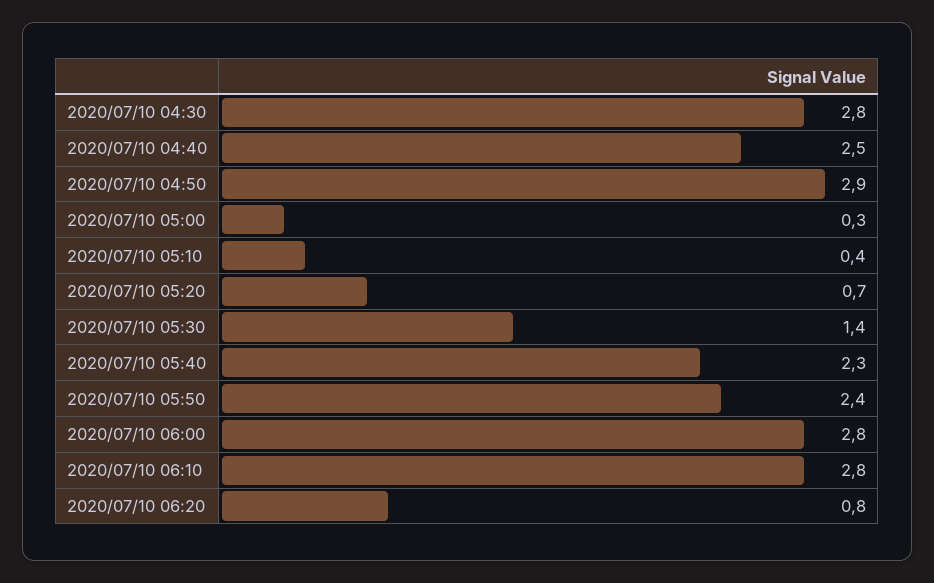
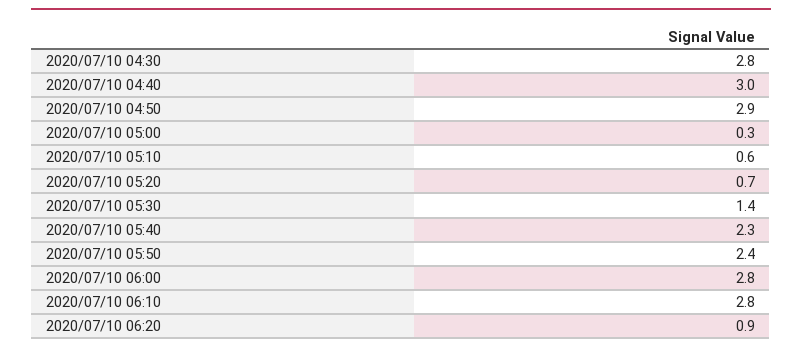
2020/07/10 04:40: 2.5 -> 3
2020/07/10 05:10: 0.4 -> 0.6
2020/07/10 06:20: 0.8 -> 0.9

